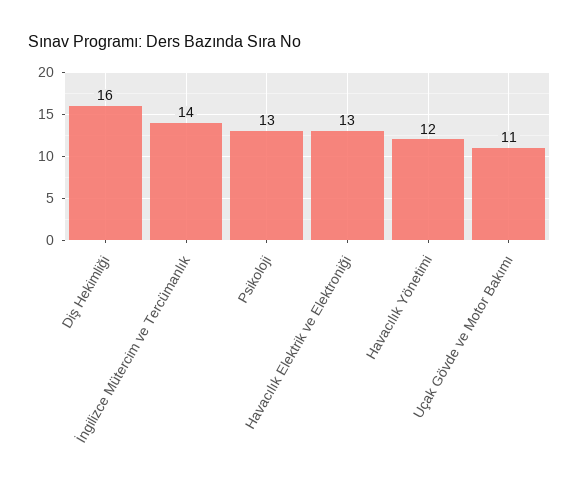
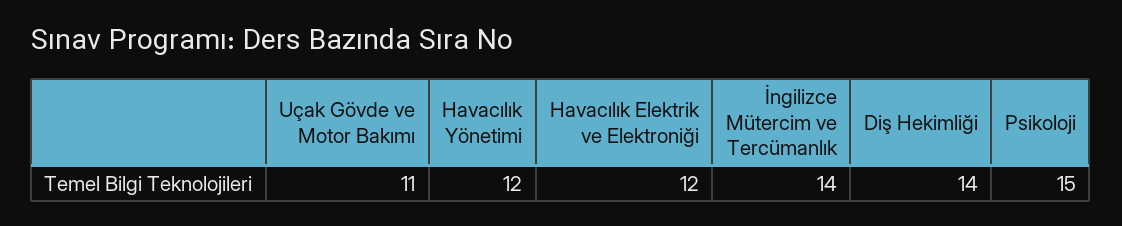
Diş Hekimliği: 16 -> 14
Psikoloji: 13 -> 15
Havacılık Elektrik ve Elektroniği: 13 -> 12

